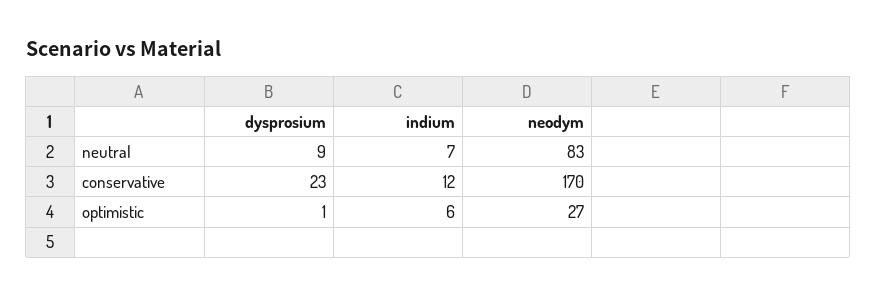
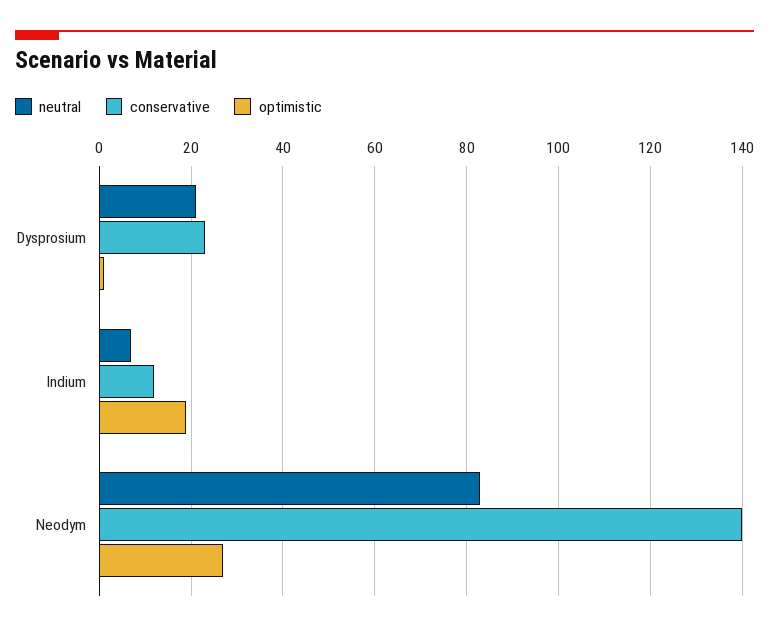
neutral, dysprosium: 9 -> 20
conservative, neodym: 170 -> 140
optimistic, indium: 6 -> 20

